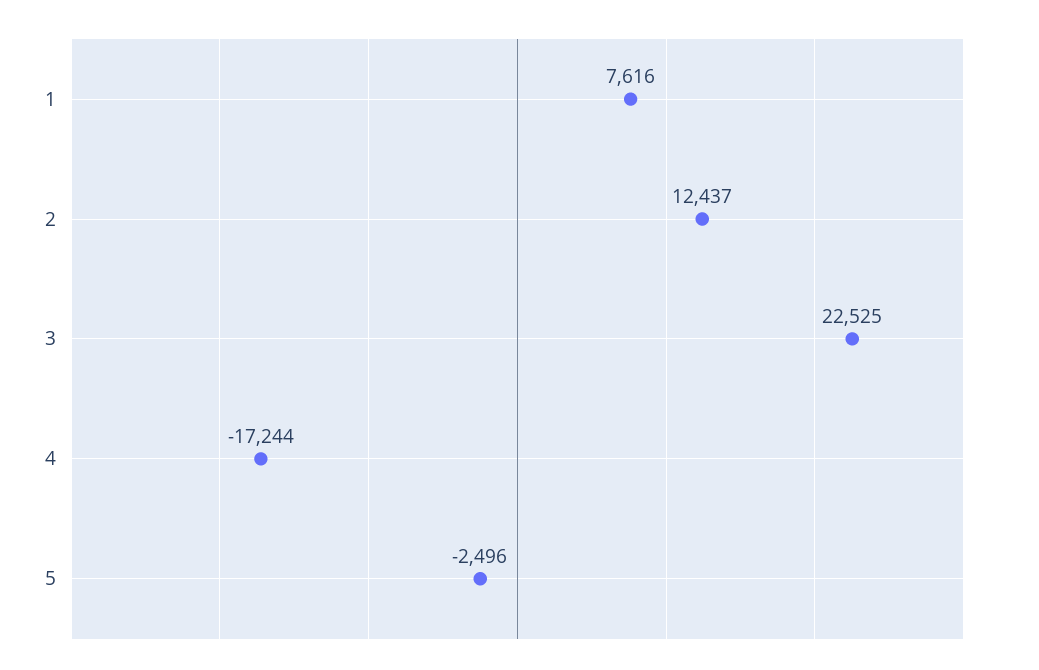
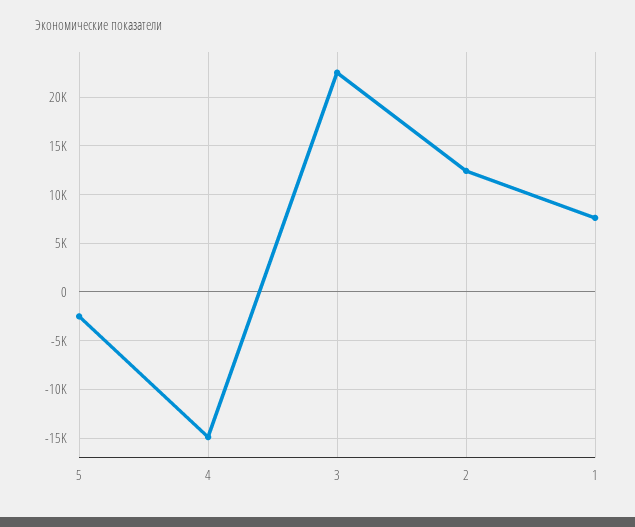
4: -17244 -> -15000

